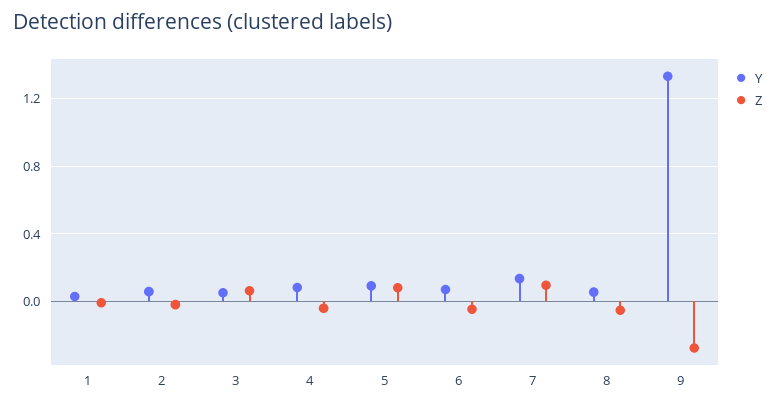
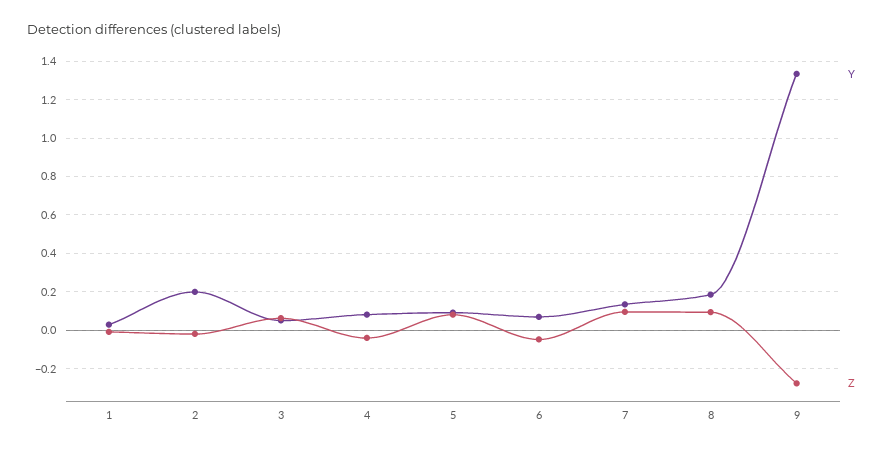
Y, 2: 0.05 -> 0.2
Y, 8: 0.05 -> 0.2
Z, 8: -0.05 -> 0.1

